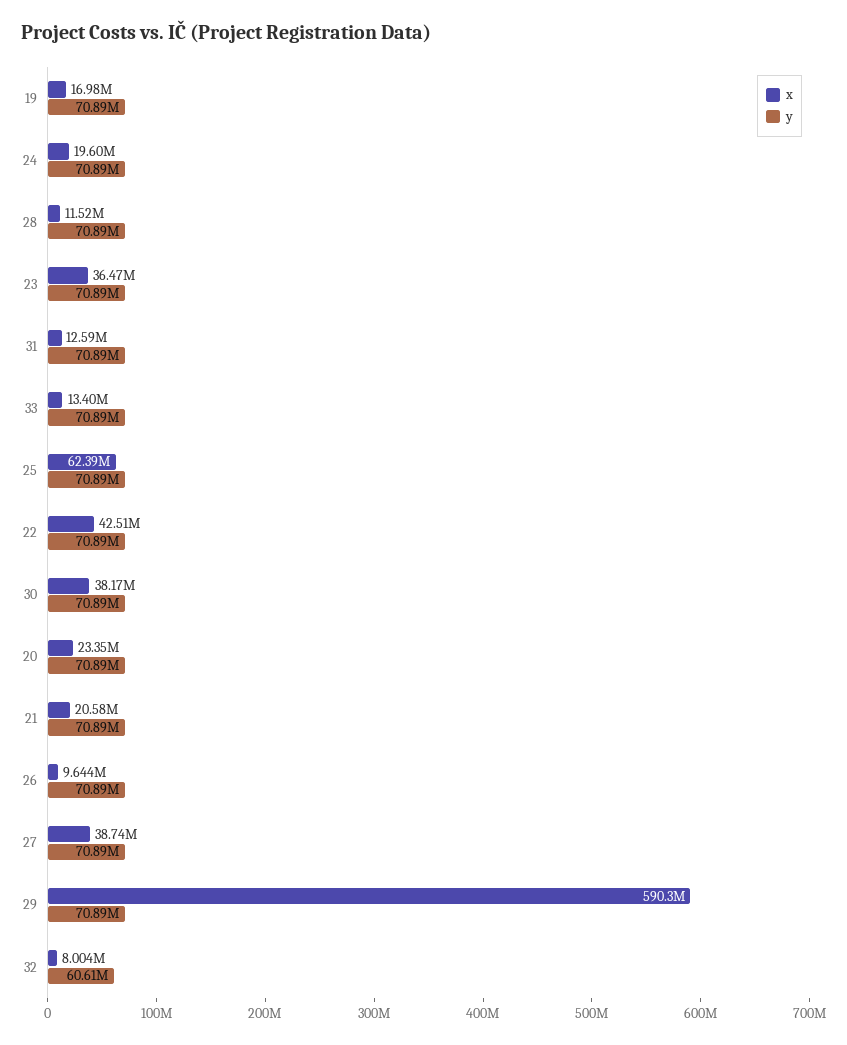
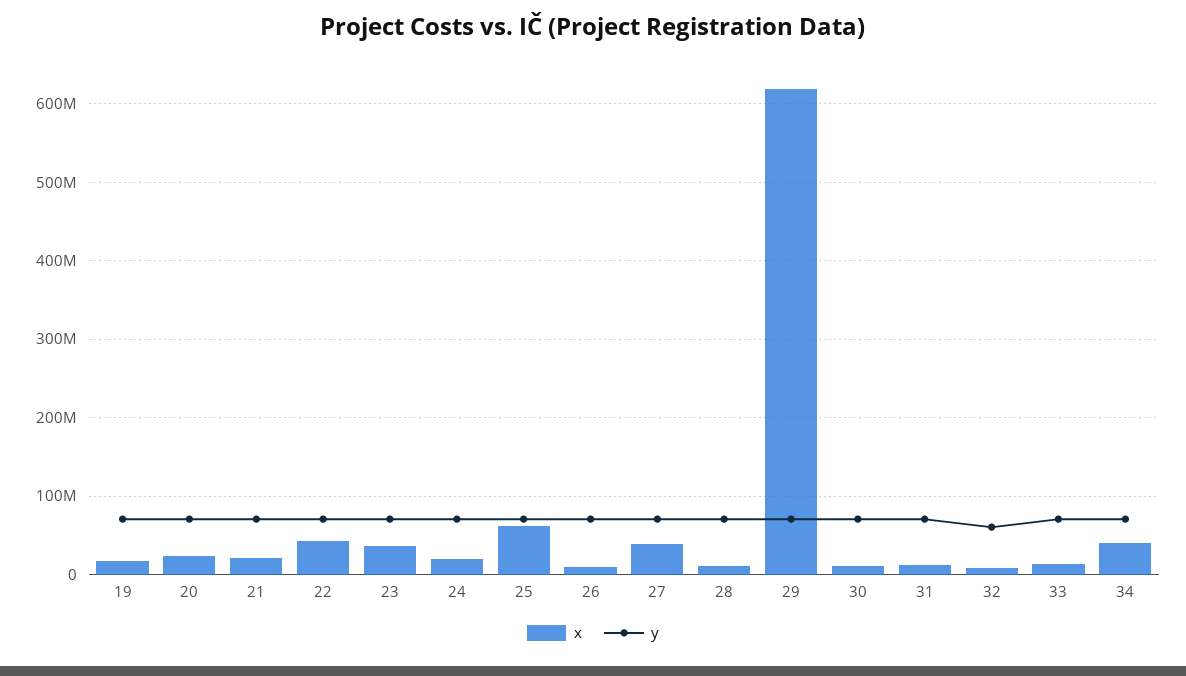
x, 30: 38170000 -> 10000000
x, 29: 590300000 -> 620000000
x, 34: none -> 40000000
y, 34: none -> 70000000

